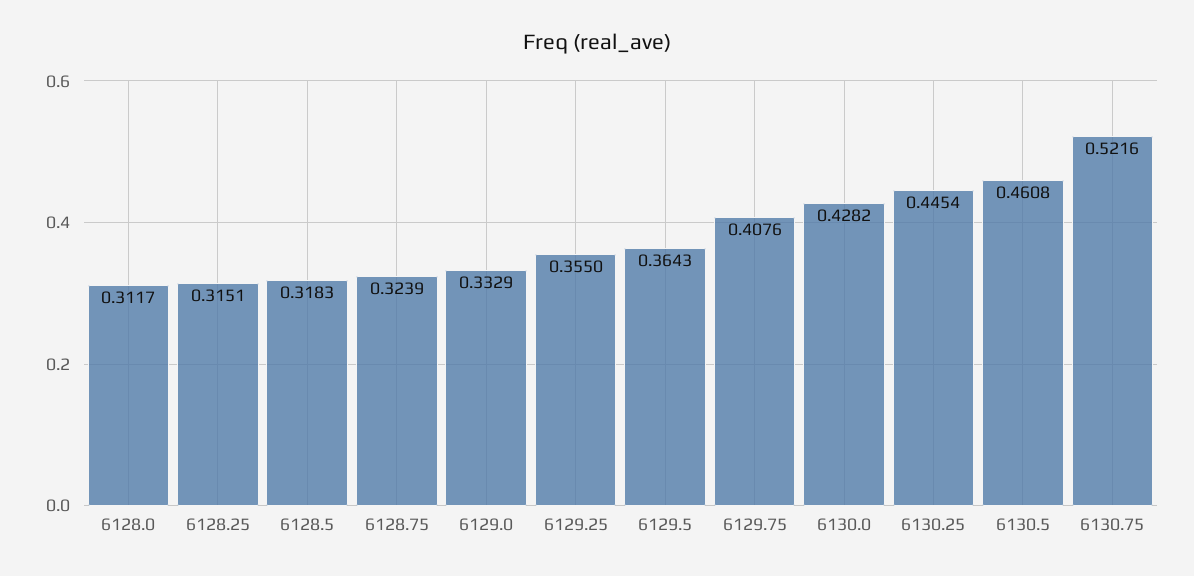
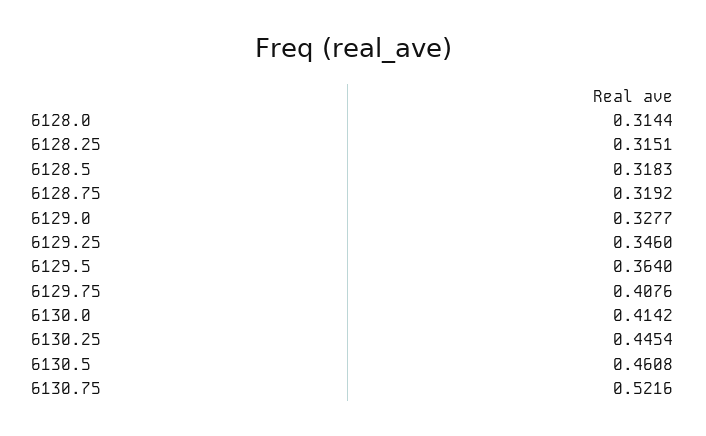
6128.0: 0.3117 -> 0.3144
6128.75: 0.3239 -> 0.3192
6129.0: 0.3329 -> 0.3277
6129.25: 0.355 -> 0.346
6129.5: 0.3643 -> 0.364
6130.0: 0.4282 -> 0.4142

